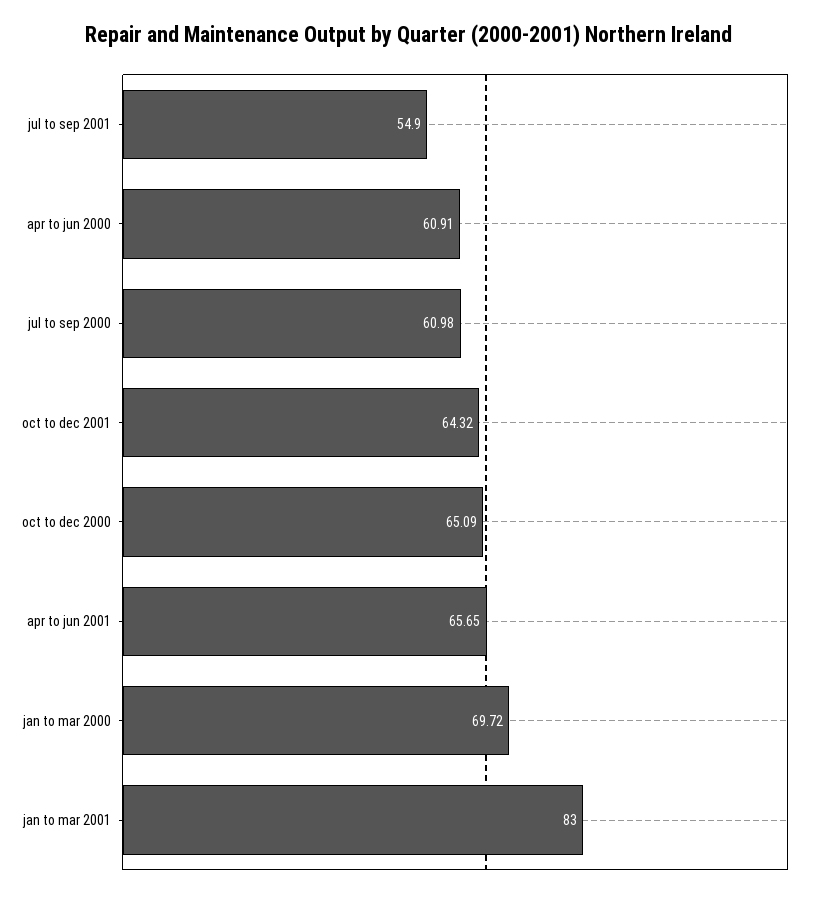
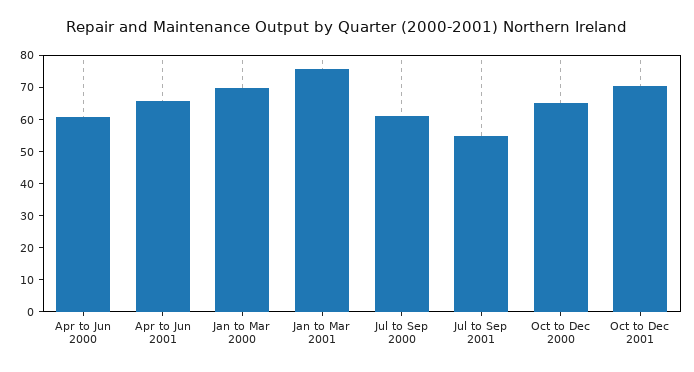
oct to dec 2001: 64.32 -> 70
jan to mar 2001: 83 -> 75

